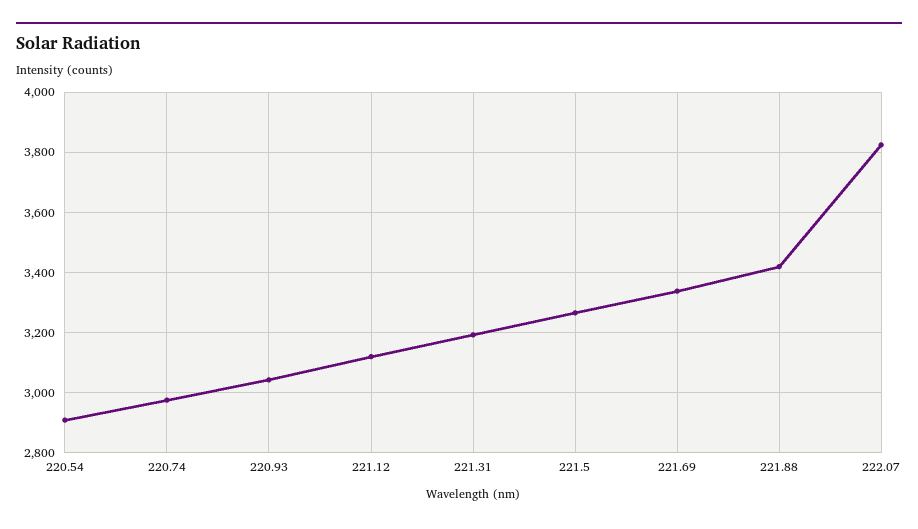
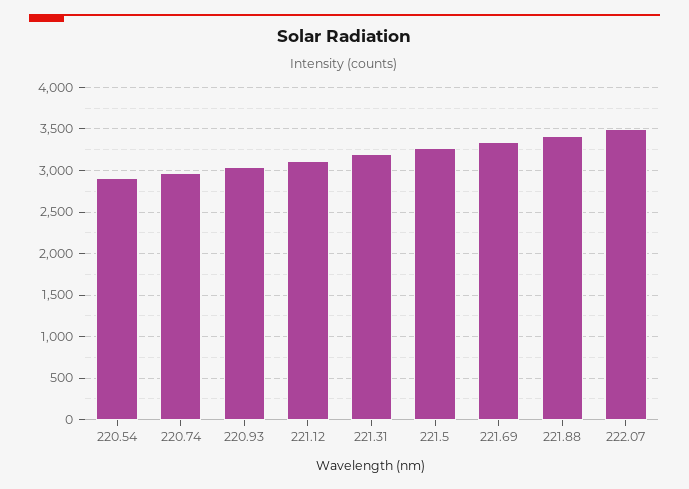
222.07: 3820 -> 3500

